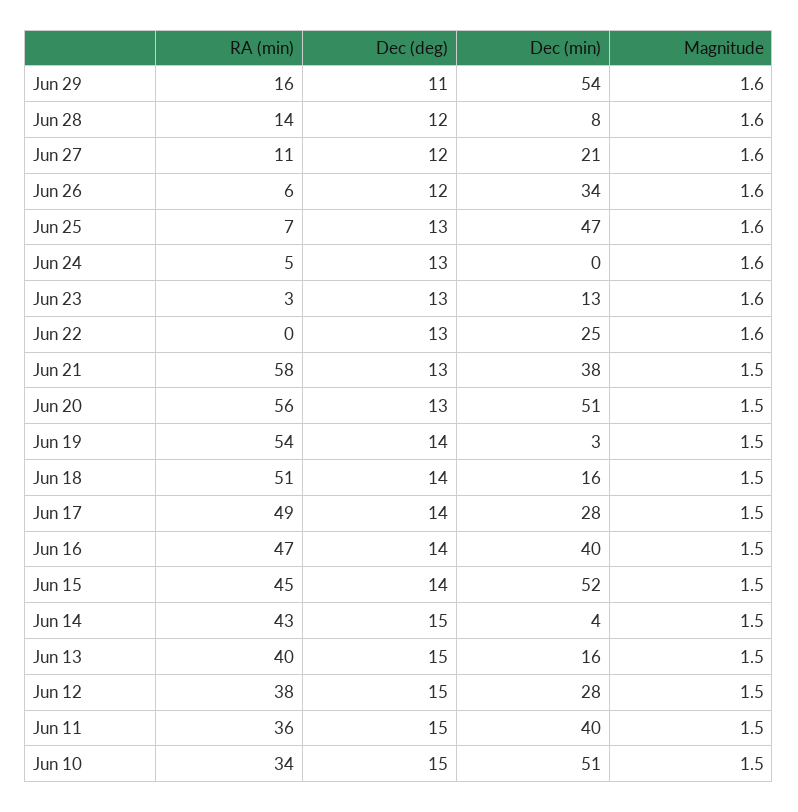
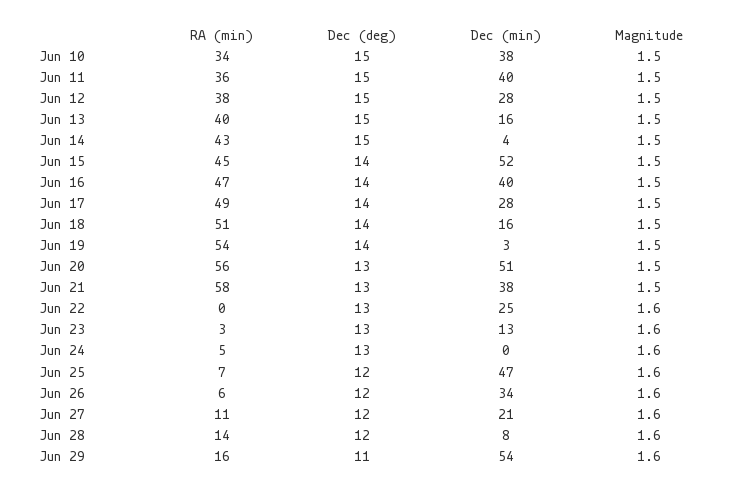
Dec (deg), Jun 25: 13 -> 12
Dec (min), Jun 10: 51 -> 38

